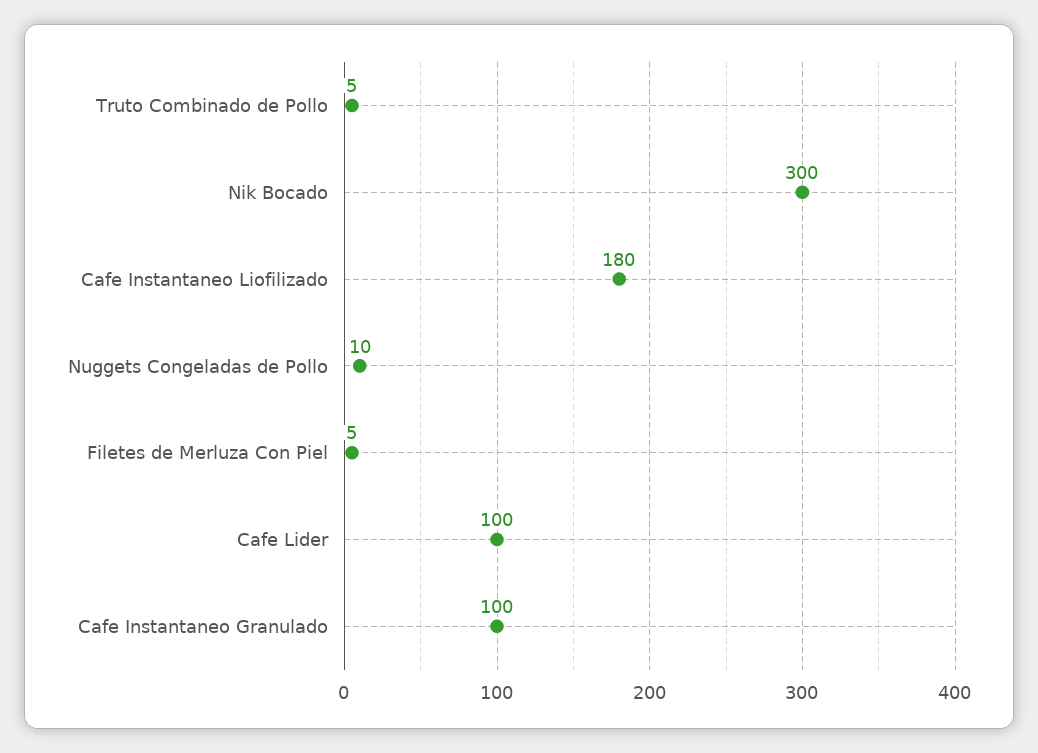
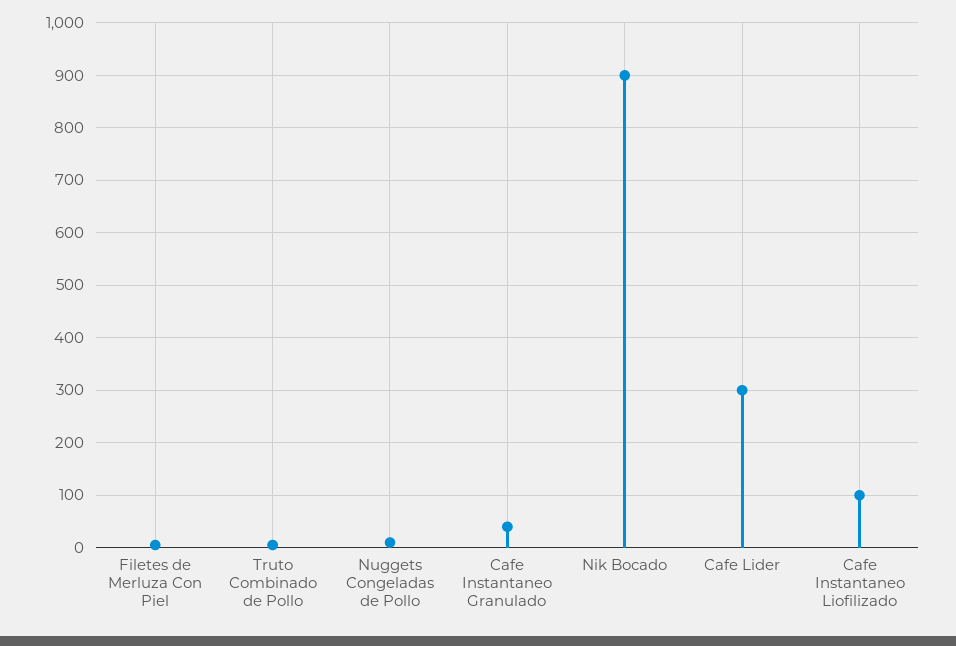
Nik Bocado: 300 -> 900
Cafe Instantaneo Liofilizado: 180 -> 100
Cafe Lider: 100 -> 300
Cafe Instantaneo Granulado: 100 -> 40

